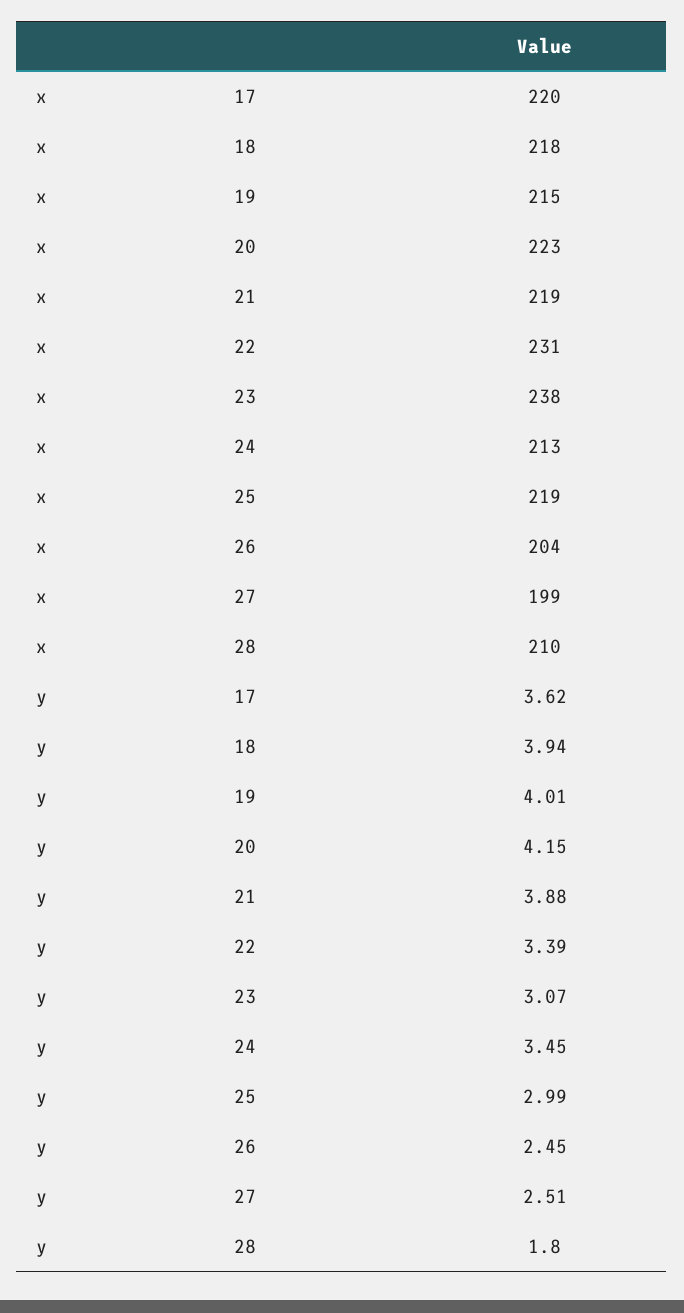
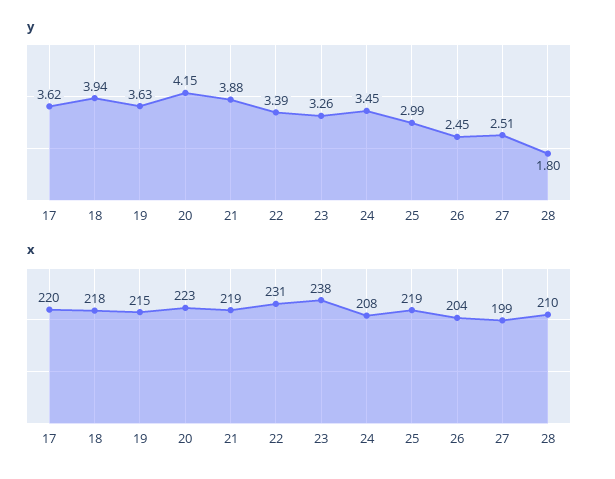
x, 24: 213 -> 208
y, 19: 4.01 -> 3.63
y, 23: 3.07 -> 3.26

